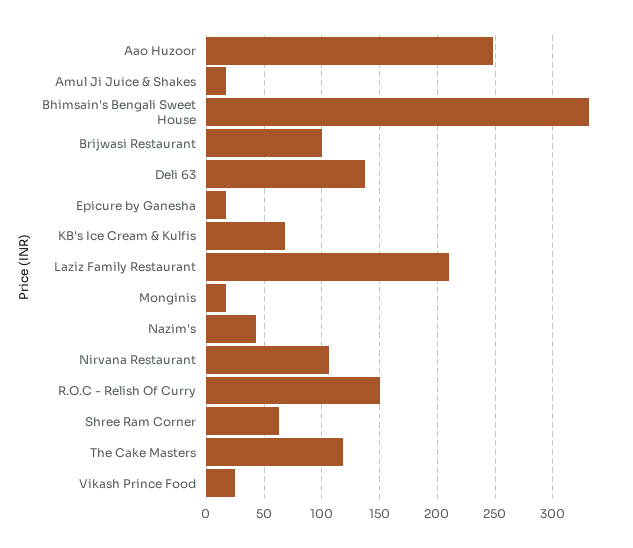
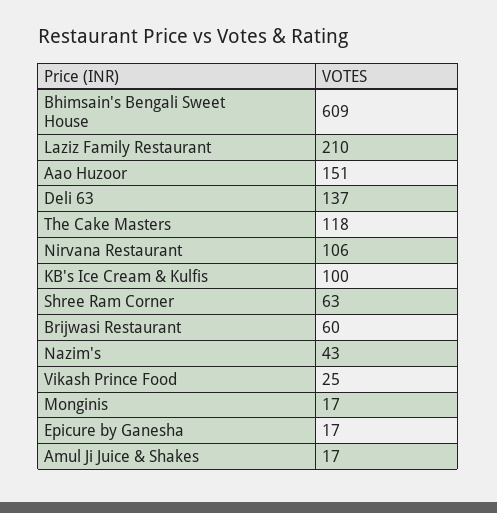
Aao Huzoor: 250 -> 151
Bhimsain's Bengali Sweet House: 330 -> 609
Brijwasi Restaurant: 100 -> 60
KB's Ice Cream & Kulfis: 70 -> 100
R.O.C - Relish Of Curry: 150 -> none

